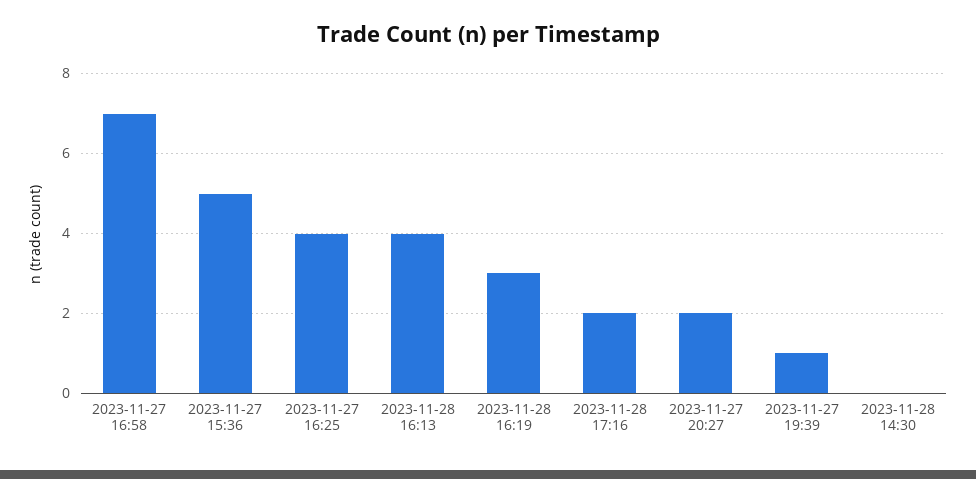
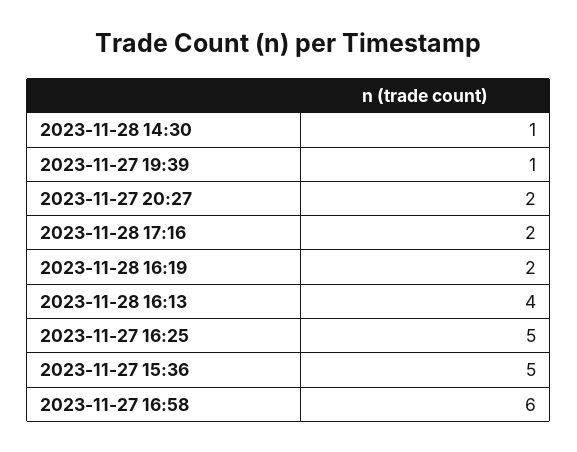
2023-11-27 16:58: 7 -> 6
2023-11-27 16:25: 4 -> 5
2023-11-28 16:19: 3 -> 2
2023-11-28 14:30: 0 -> 1

